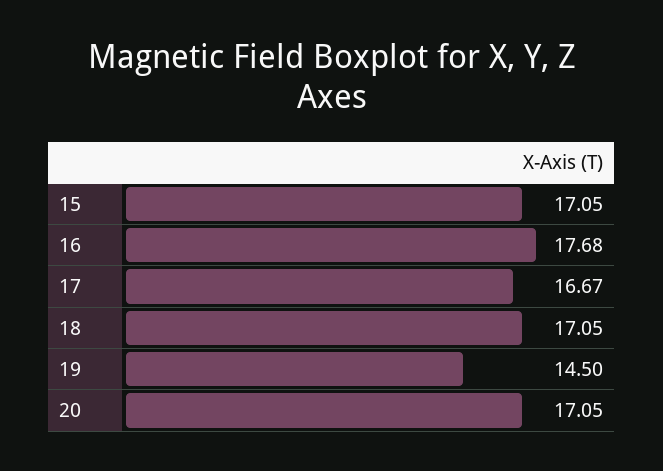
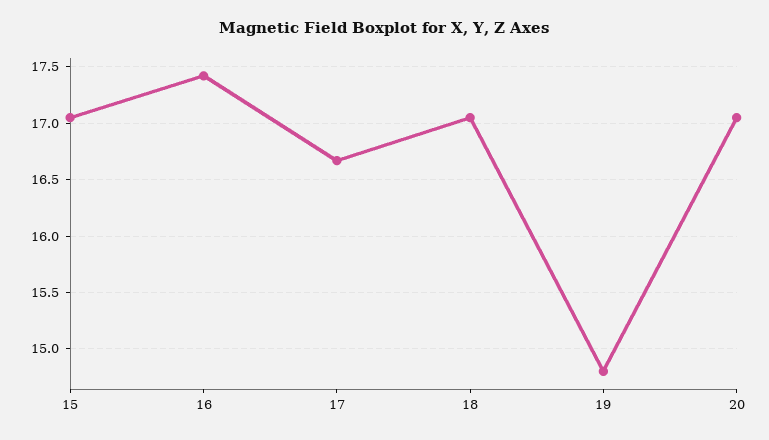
16: 17.68 -> 17.4
19: 14.5 -> 14.8

